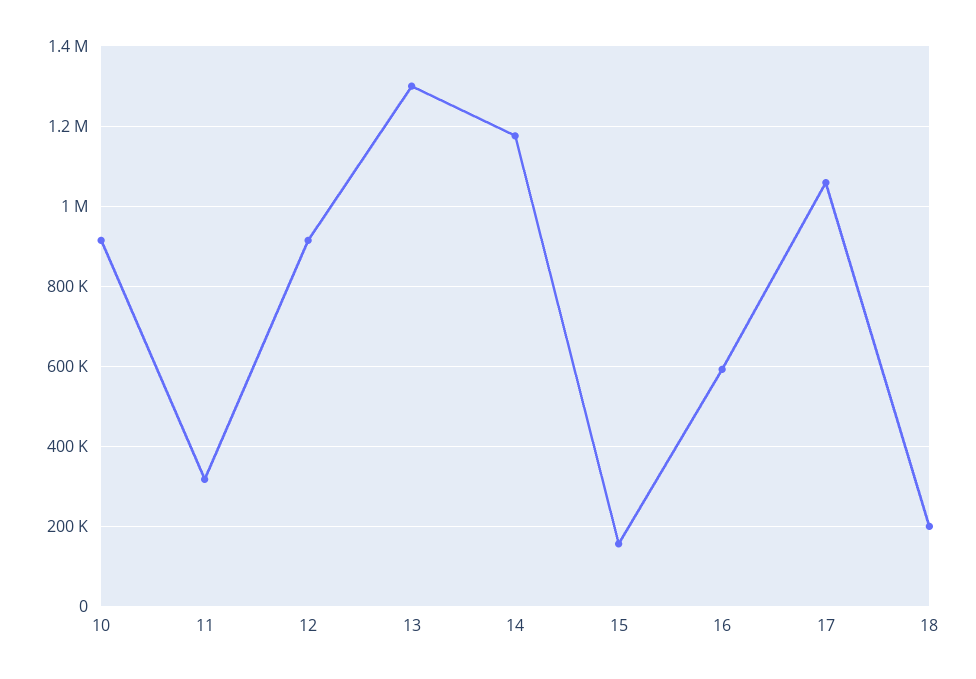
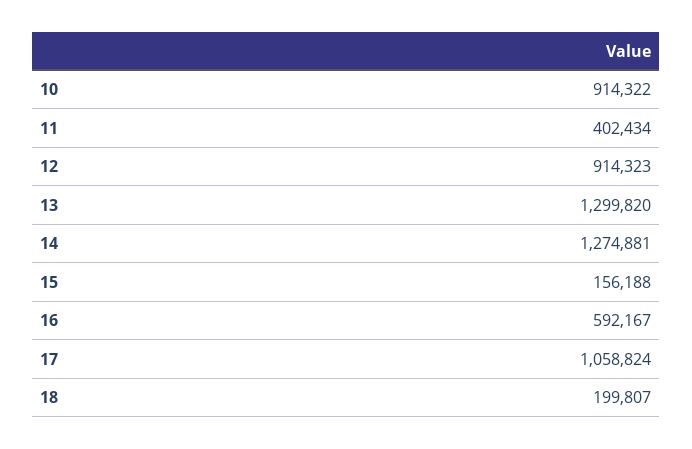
11: 320000 -> 402434
14: 1180000 -> 1274881

